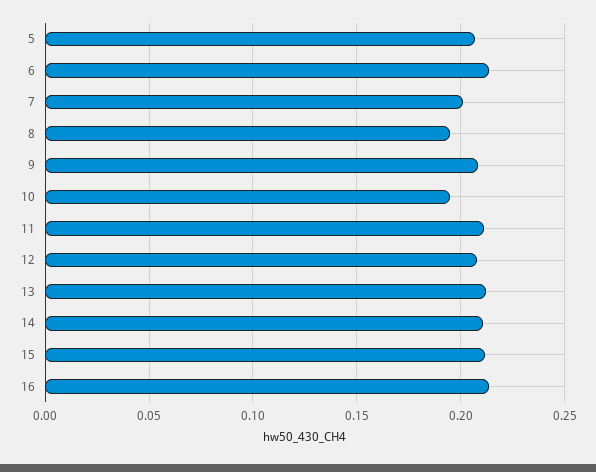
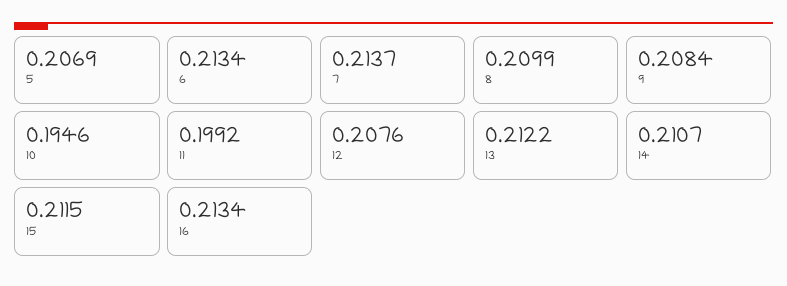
7: 0.2 -> 0.2137
8: 0.195 -> 0.2099
11: 0.21 -> 0.1992

